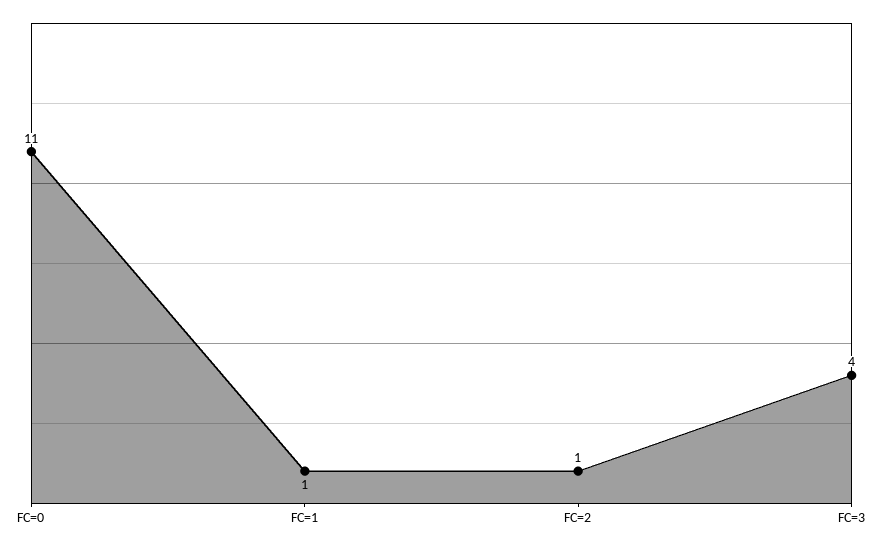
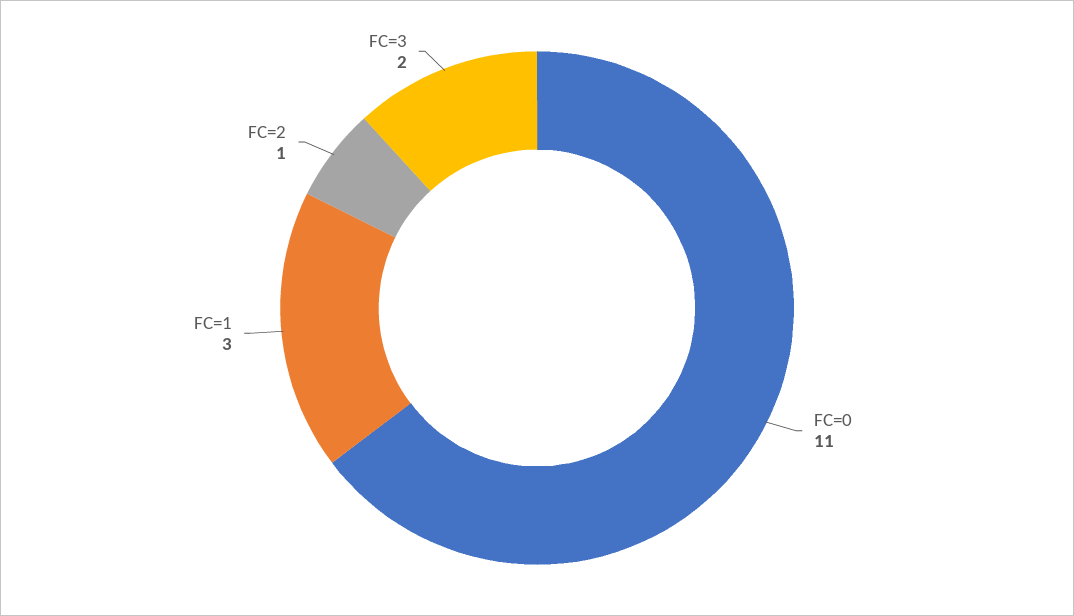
FC=1: 1 -> 3
FC=3: 4 -> 2

